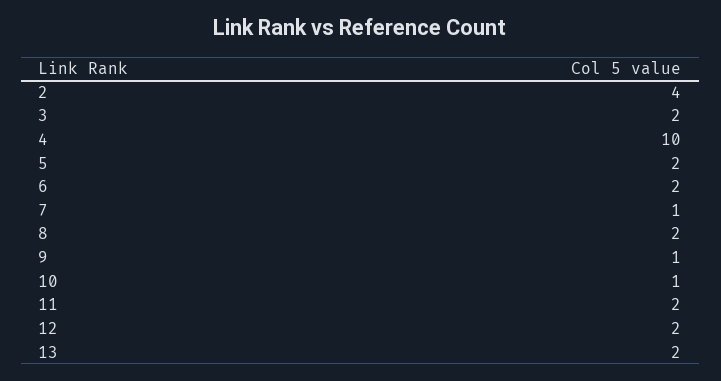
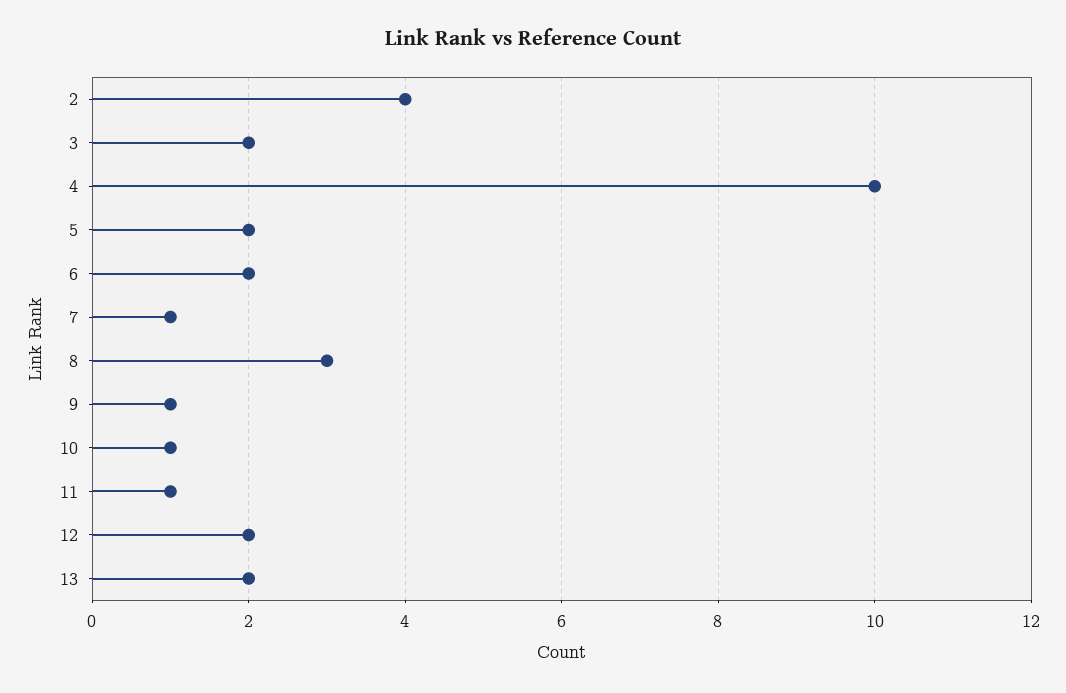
8: 2 -> 3
11: 2 -> 1

